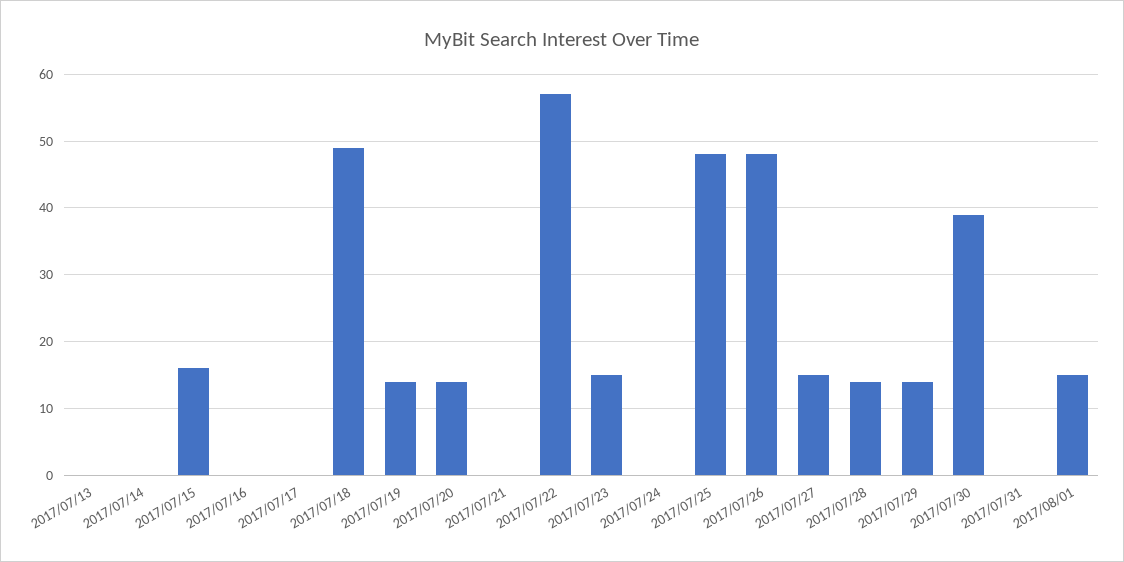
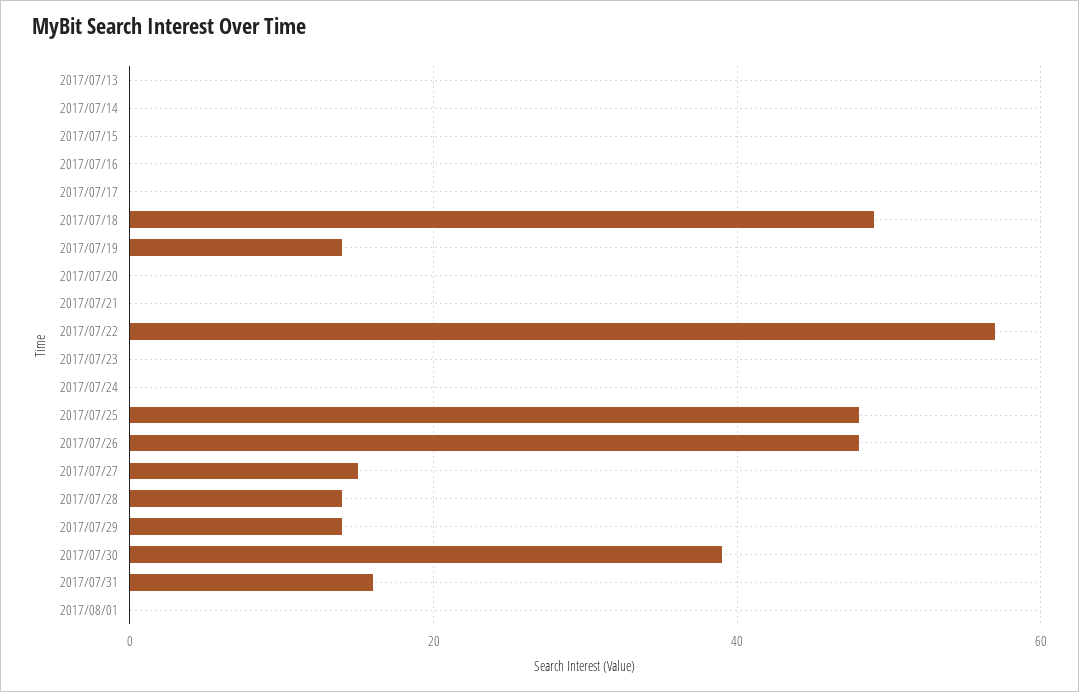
2017/07/15: 16 -> 0
2017/07/20: 14 -> 0
2017/07/23: 15 -> 0
2017/07/31: 0 -> 15
2017/08/01: 15 -> 0

